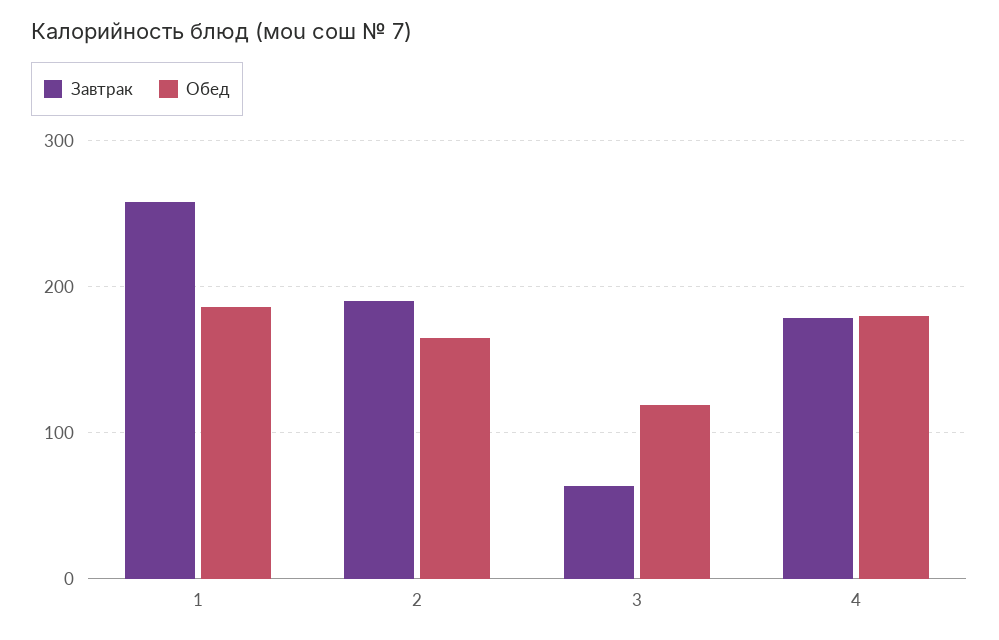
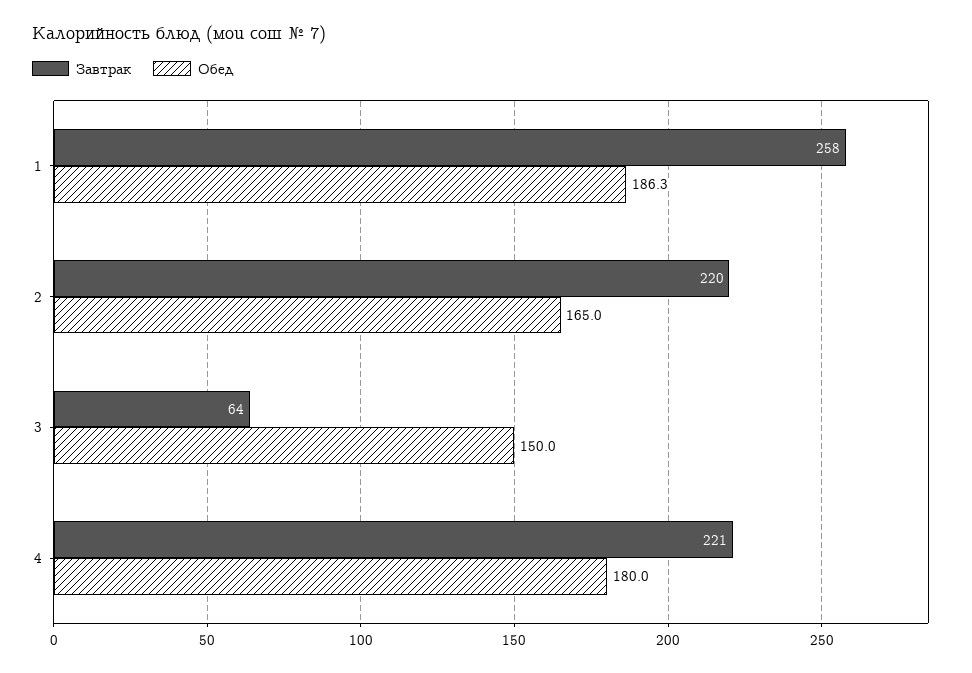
Завтрак, 2: 190 -> 220
Обед, 3: 120 -> 150
Завтрак, 4: 180 -> 221

